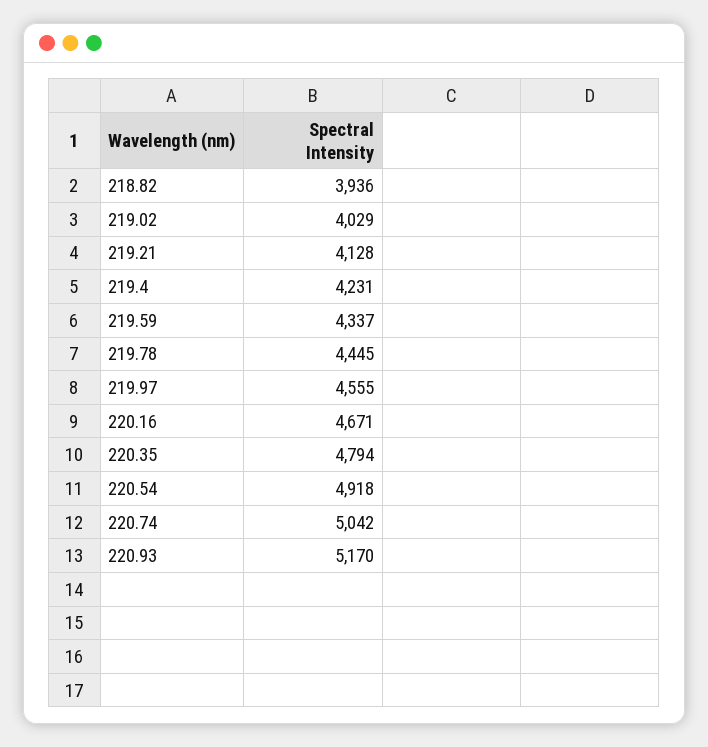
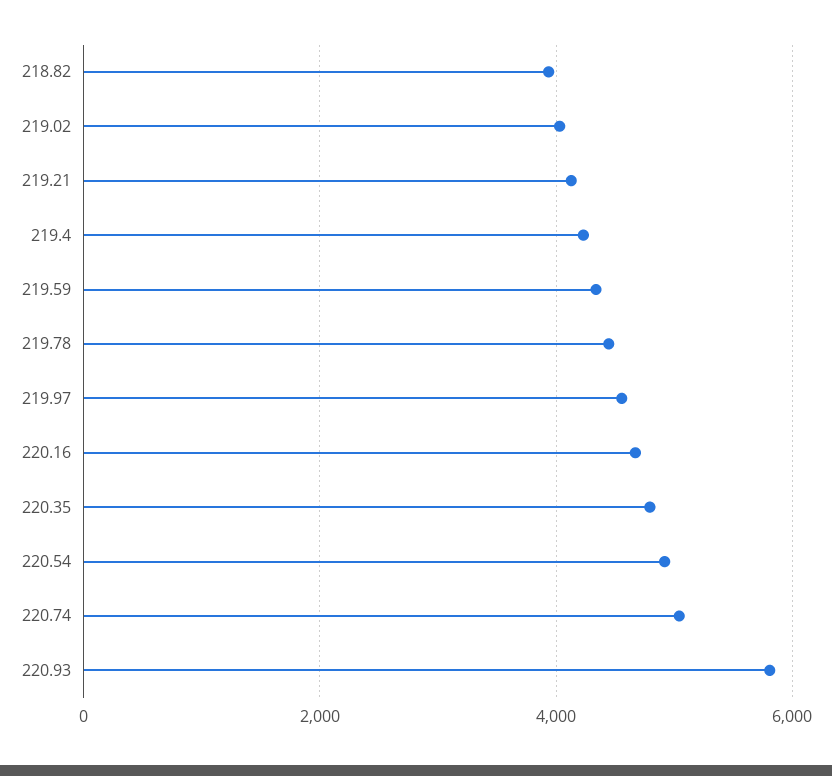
220.93: 5170 -> 5800

